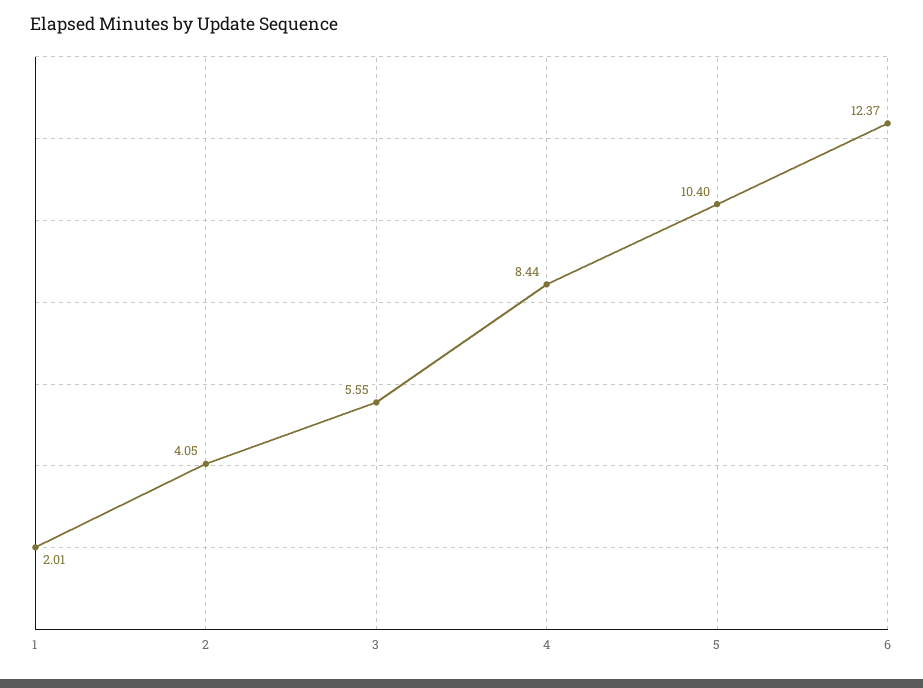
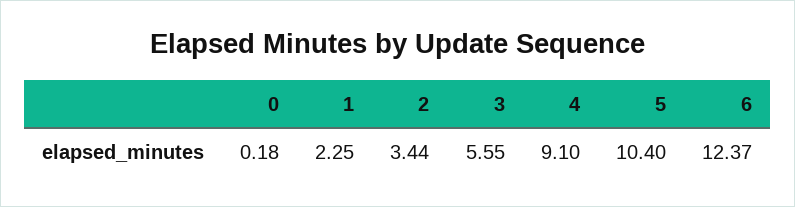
1: 2.01 -> 2.25
2: 4.05 -> 3.44
4: 8.44 -> 9.1
0: none -> 0.18

